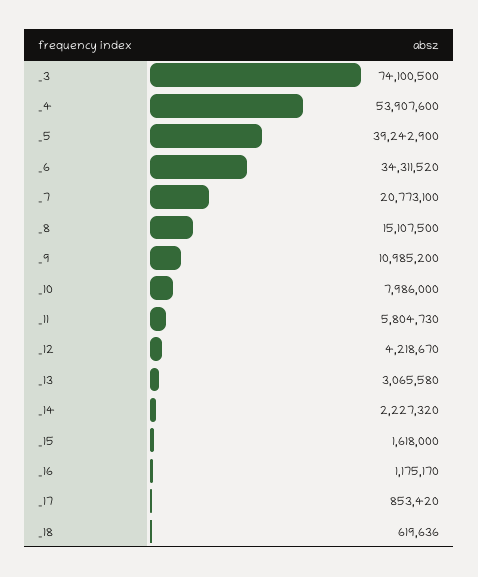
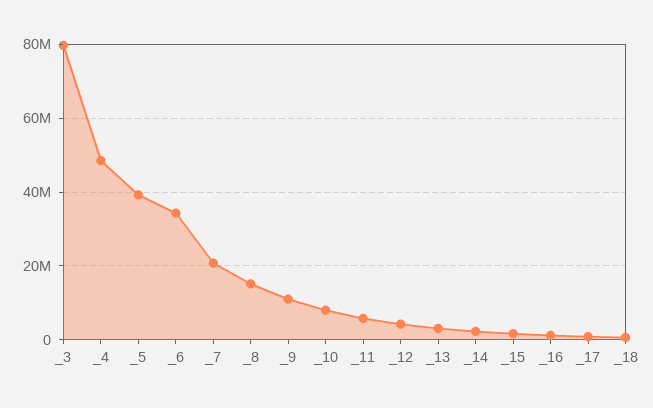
_3: 74100500 -> 80000000
_4: 53907600 -> 48000000

